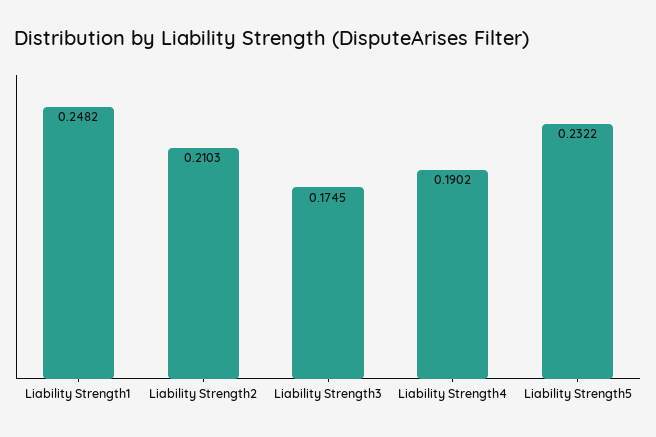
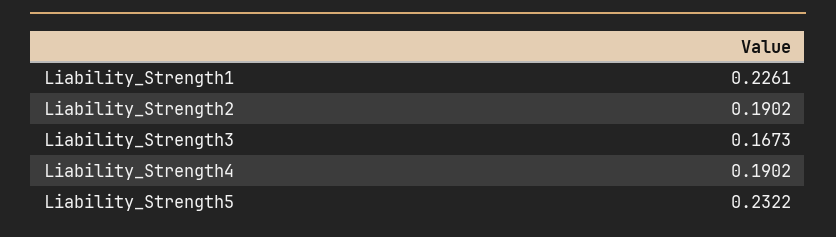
Liability Strength1: 0.2482 -> 0.2261
Liability Strength2: 0.2103 -> 0.1902
Liability Strength3: 0.1745 -> 0.1673

